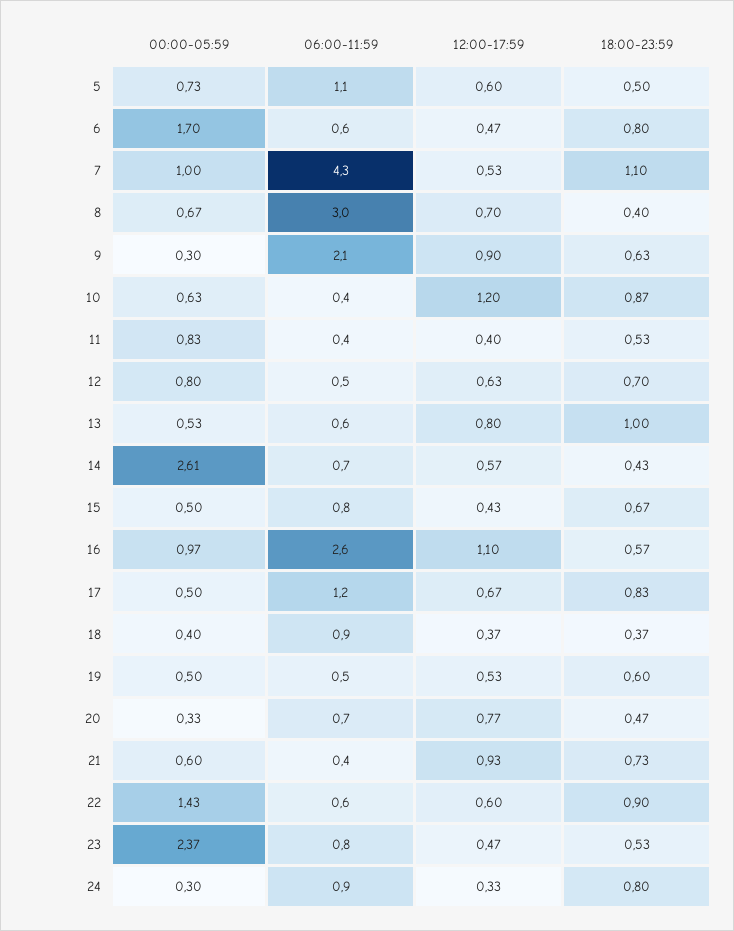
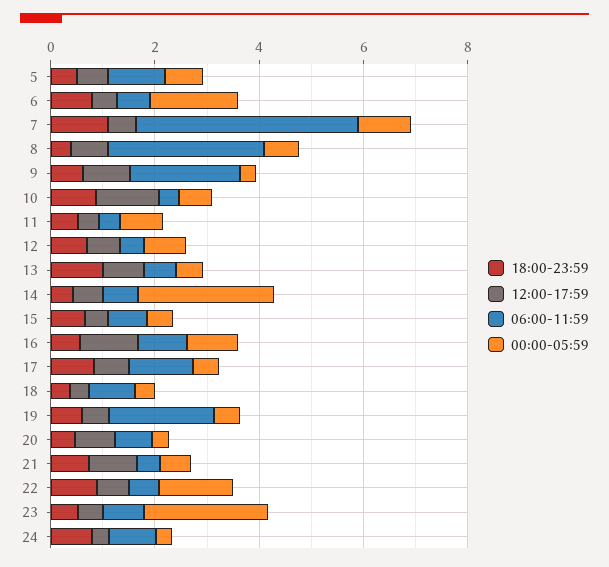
06:00-11:59, 16: 2.6 -> 1
06:00-11:59, 19: 0.5 -> 2

